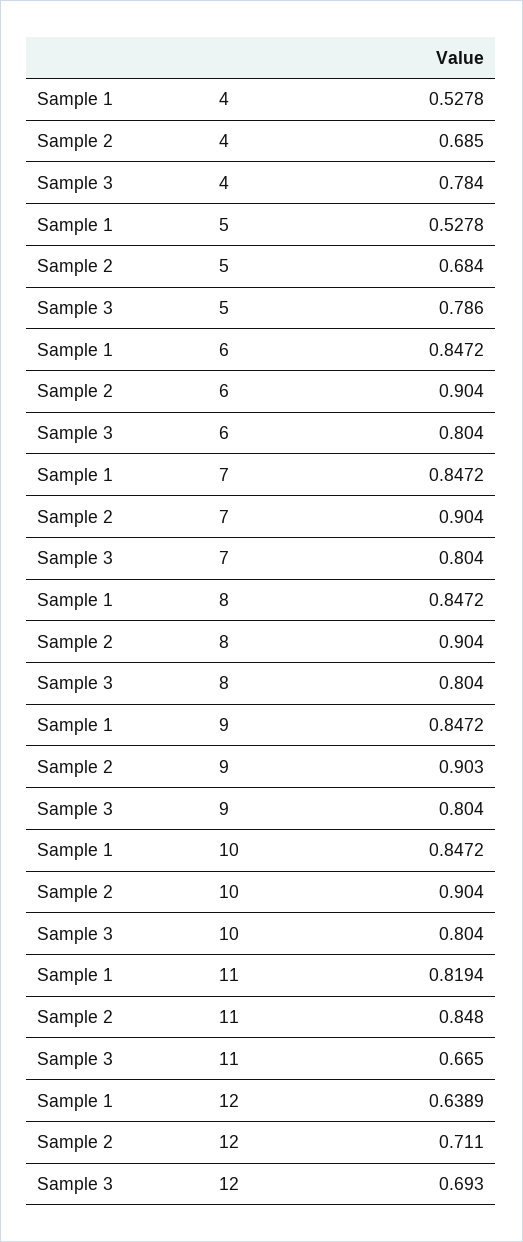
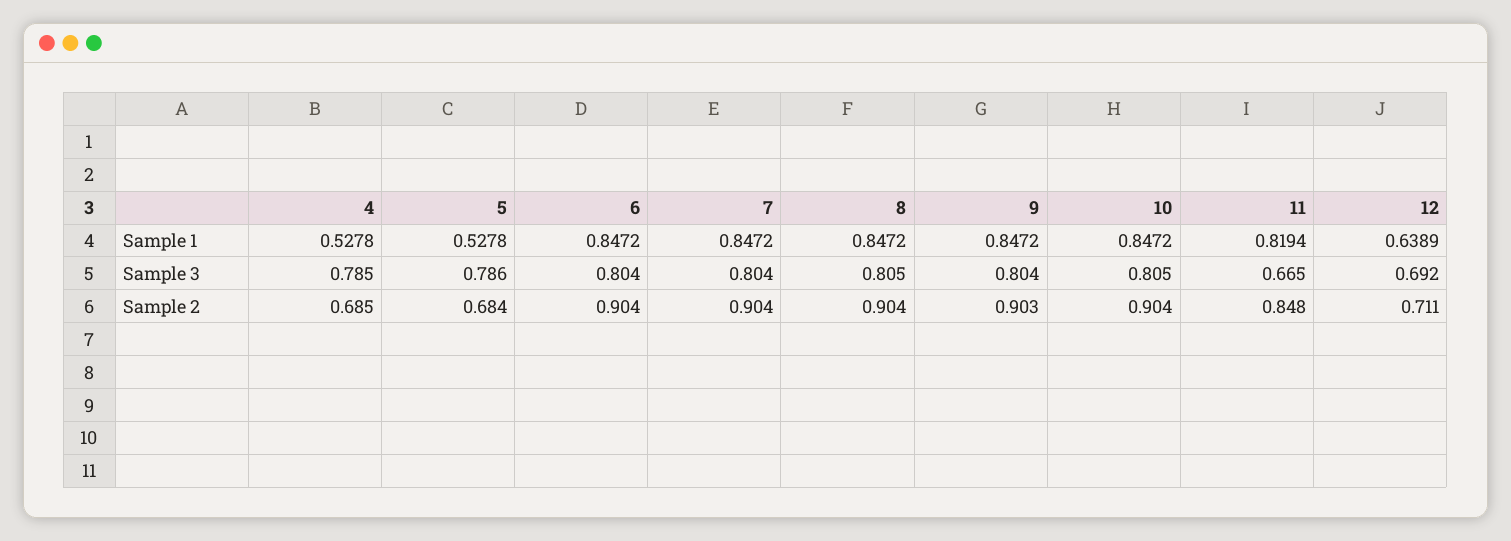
Sample 3, 4: 0.784 -> 0.785
Sample 3, 8: 0.804 -> 0.805
Sample 3, 10: 0.804 -> 0.805
Sample 3, 12: 0.693 -> 0.692

